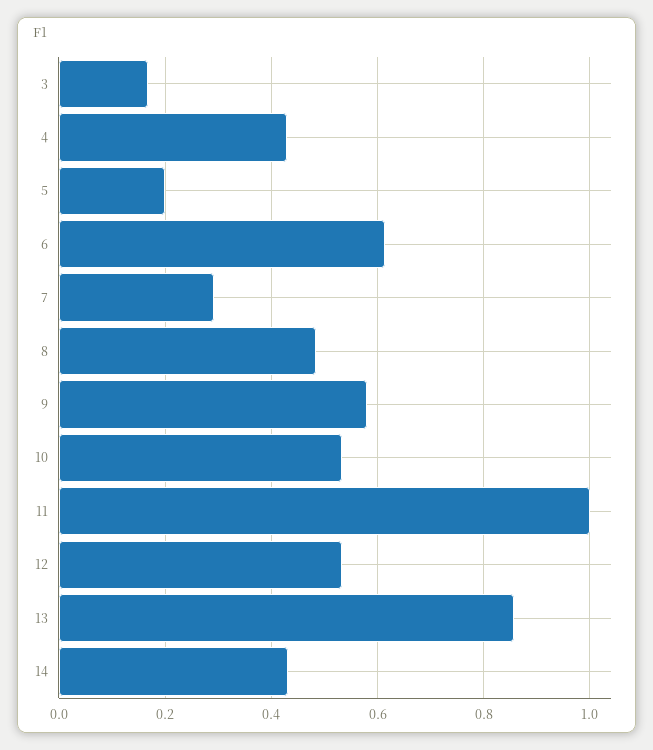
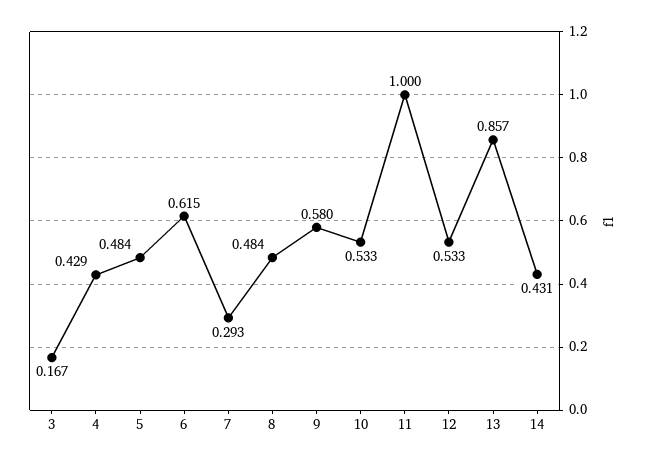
5: 0.2 -> 0.484

